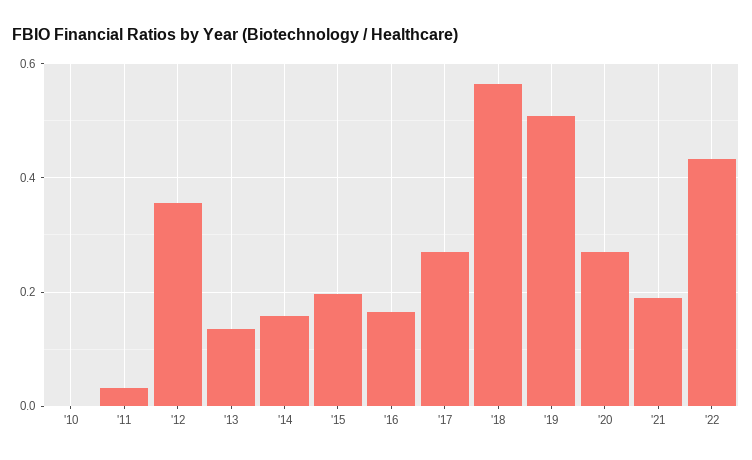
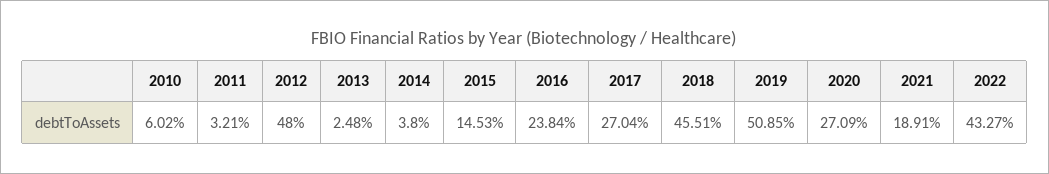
'10: 0 -> 0.0602
'12: 0.36 -> 0.48
'13: 0.14 -> 0.0248
'14: 0.16 -> 0.038
'15: 0.2 -> 0.1453
'16: 0.16 -> 0.2384
'18: 0.56 -> 0.4551

